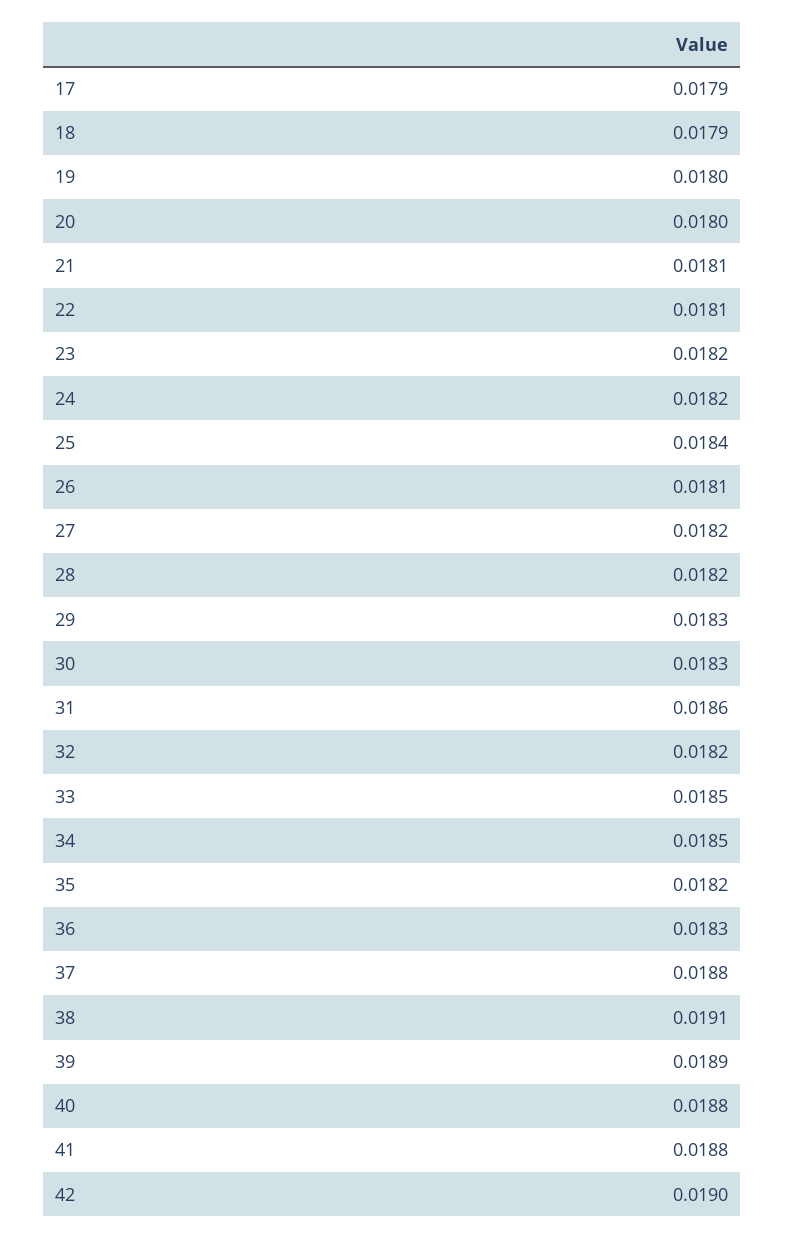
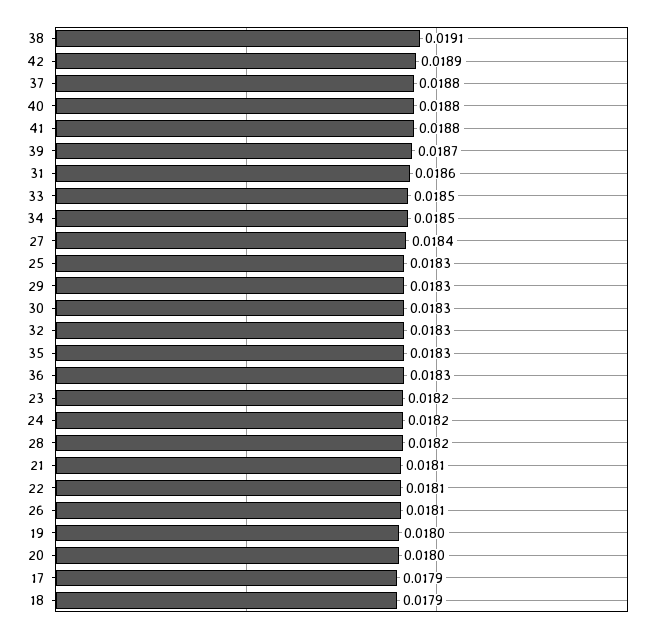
25: 0.0184 -> 0.0183
27: 0.0182 -> 0.0184
32: 0.0182 -> 0.0183
35: 0.0182 -> 0.0183
39: 0.0189 -> 0.0187
42: 0.019 -> 0.0189

